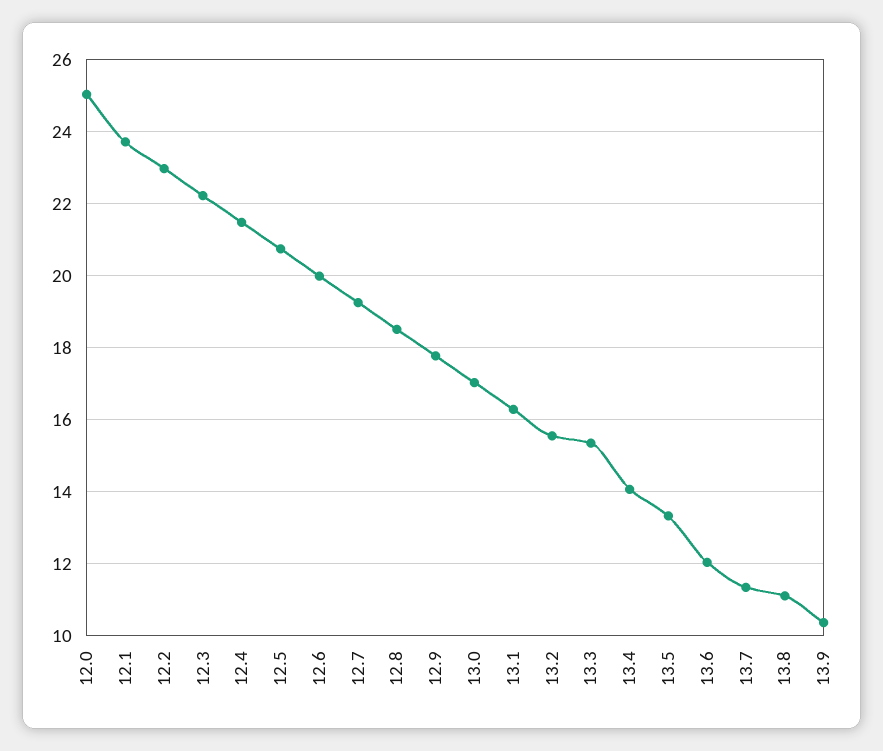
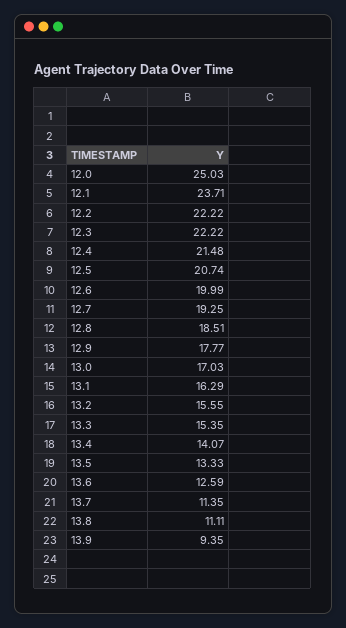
12.2: 23 -> 22.22
13.6: 12 -> 12.59
13.9: 10.4 -> 9.35

